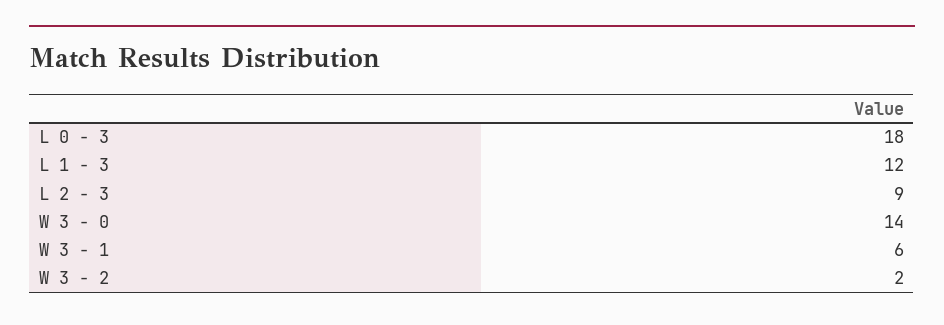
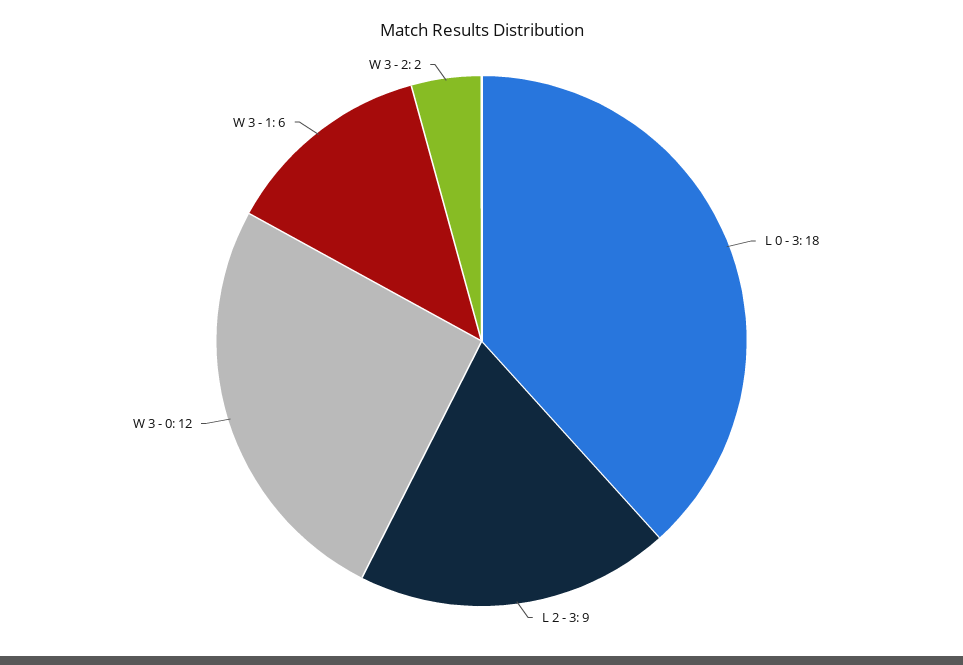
L 1 - 3: 12 -> none
W 3 - 0: 14 -> 12

